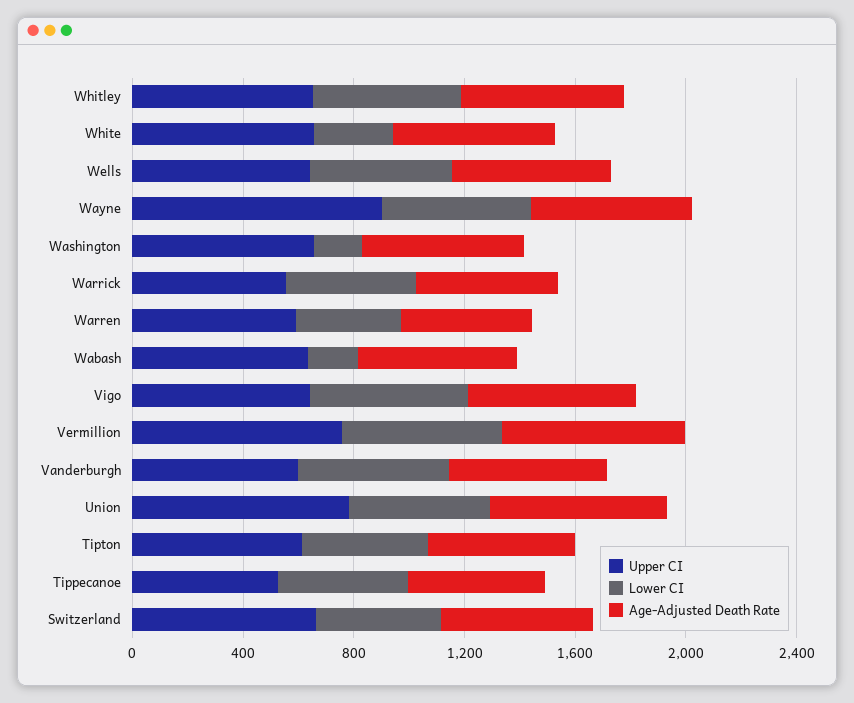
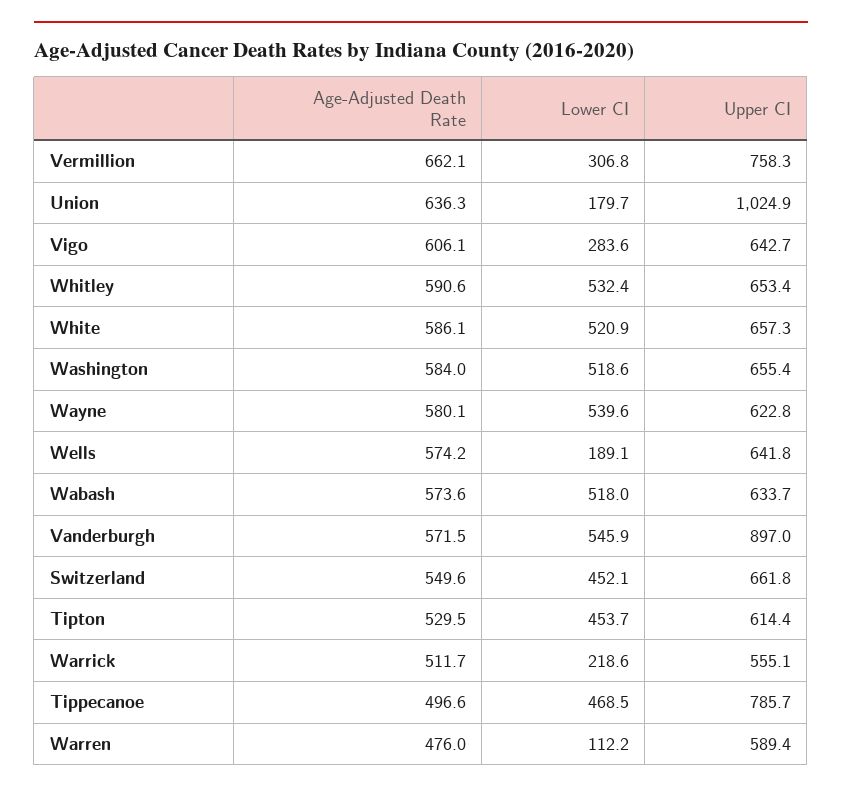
Lower CI, White: 300 -> 520.9
Lower CI, Wells: 500 -> 189.1
Upper CI, Wayne: 900 -> 622.8
Lower CI, Washington: 200 -> 518.6
Lower CI, Warrick: 500 -> 218.6
Lower CI, Warren: 400 -> 112.2
Lower CI, Wabash: 200 -> 518
Lower CI, Vigo: 600 -> 283.6
Lower CI, Vermillion: 600 -> 306.8
Upper CI, Vanderburgh: 600 -> 897
Upper CI, Union: 800 -> 1024.9
Lower CI, Union: 500 -> 179.7
Upper CI, Tippecanoe: 500 -> 785.7

